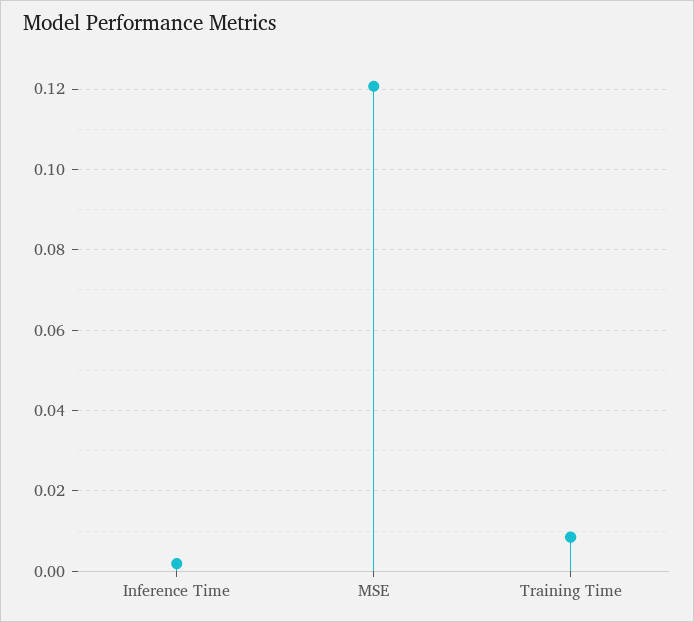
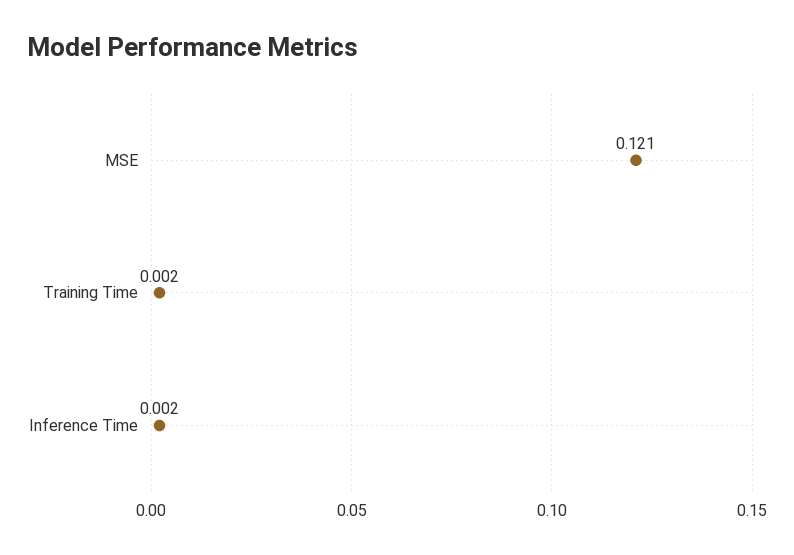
Training Time: 0.008 -> 0.002

